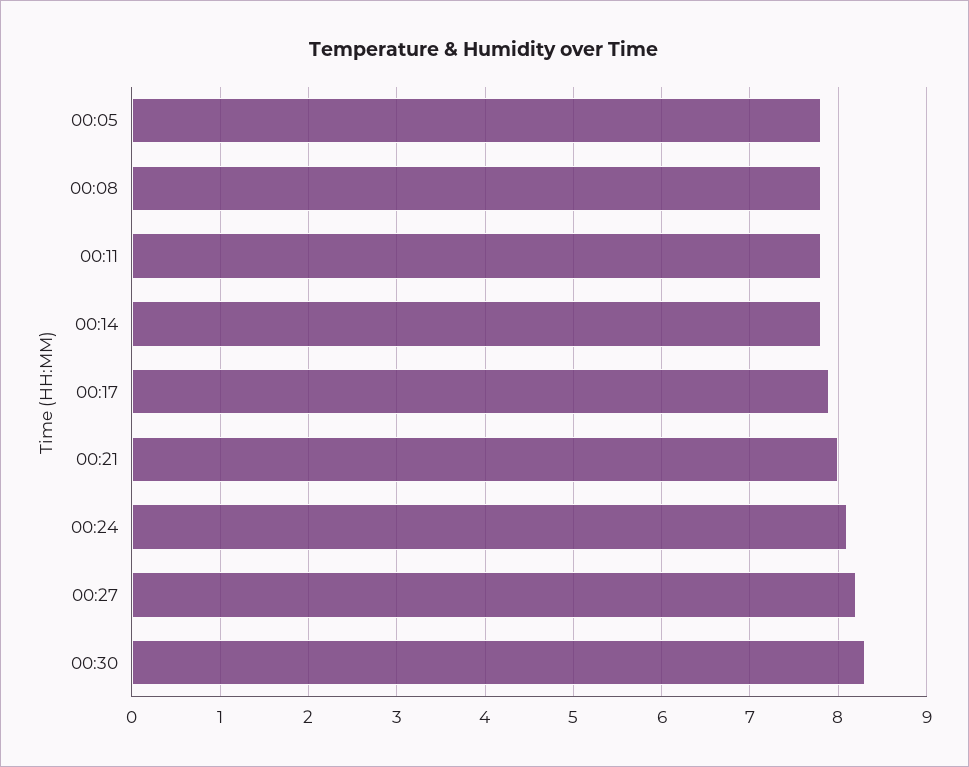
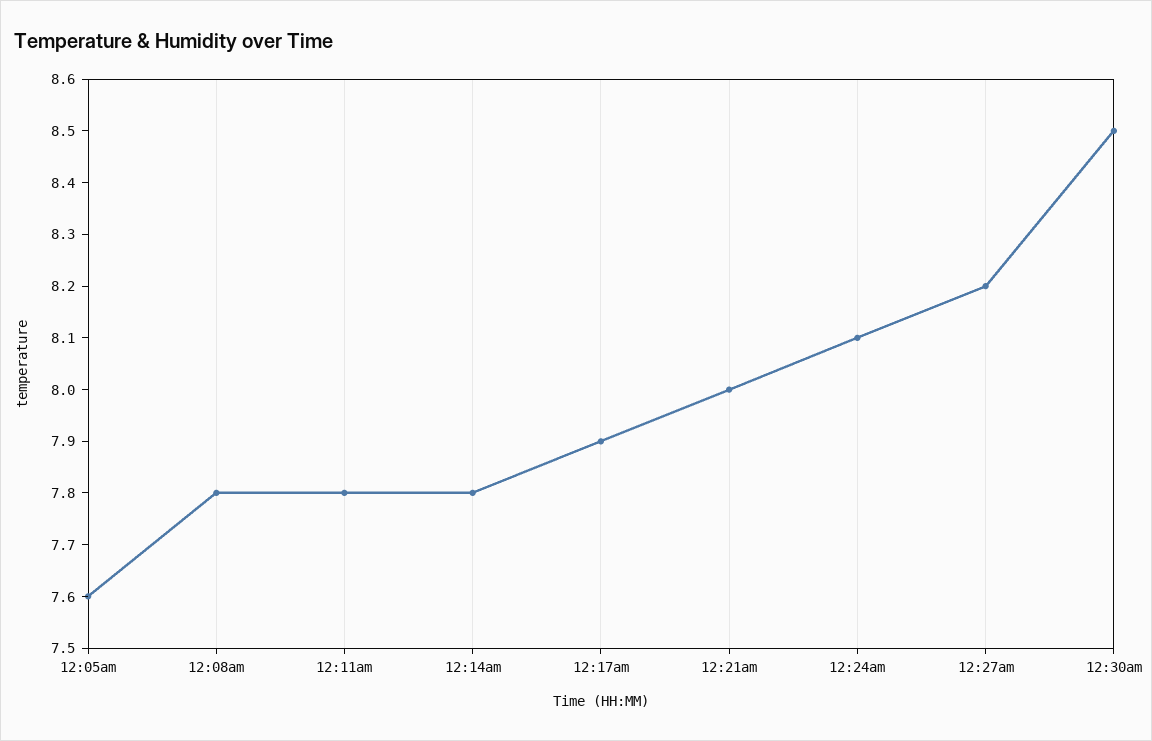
00:05: 7.8 -> 7.6
00:30: 8.3 -> 8.5

